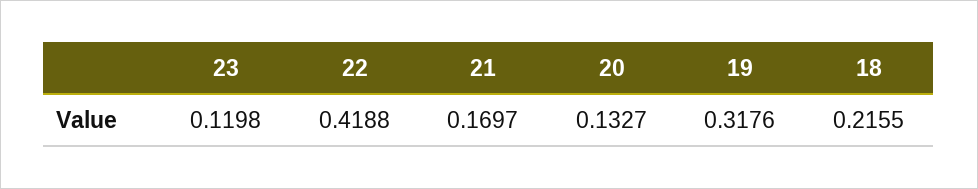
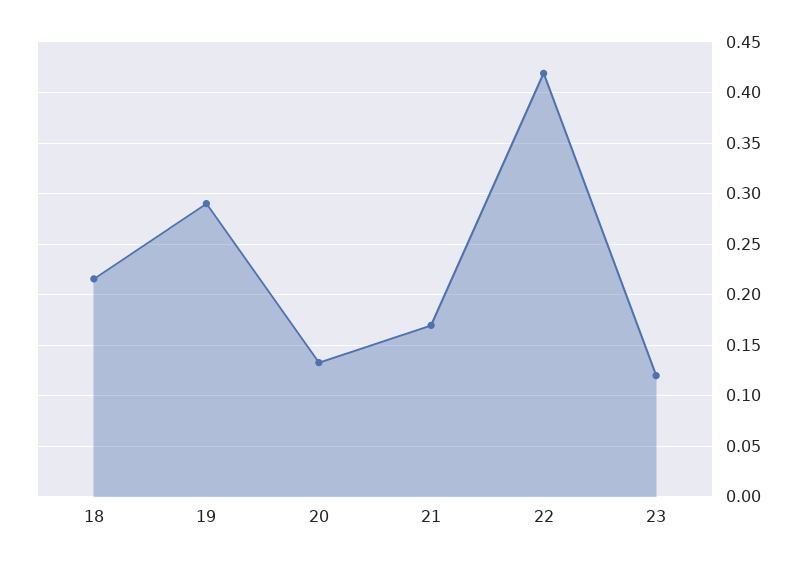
19: 0.3176 -> 0.29

